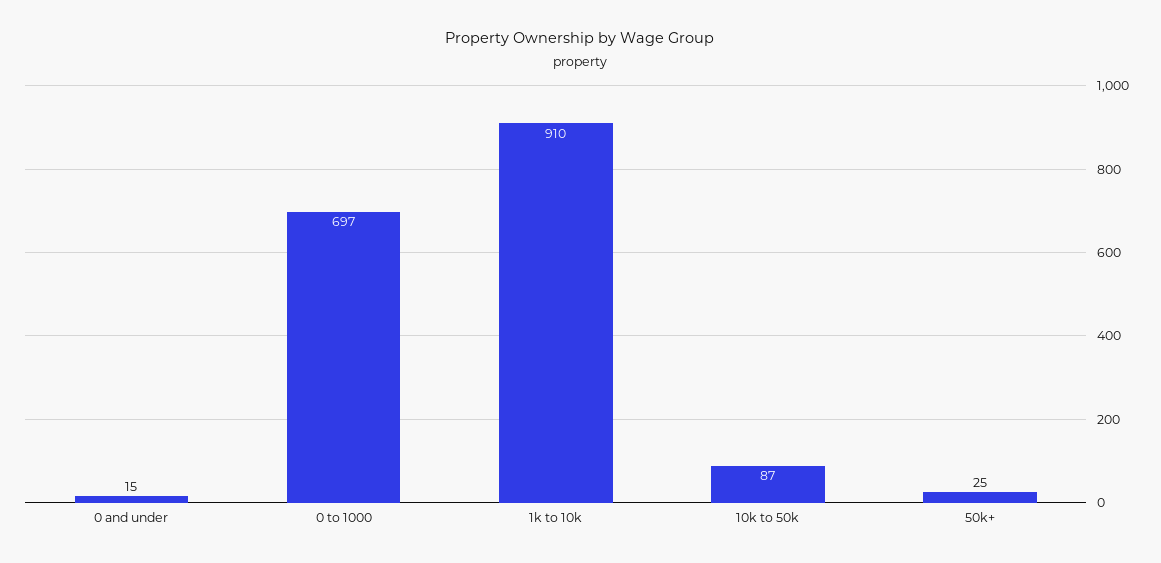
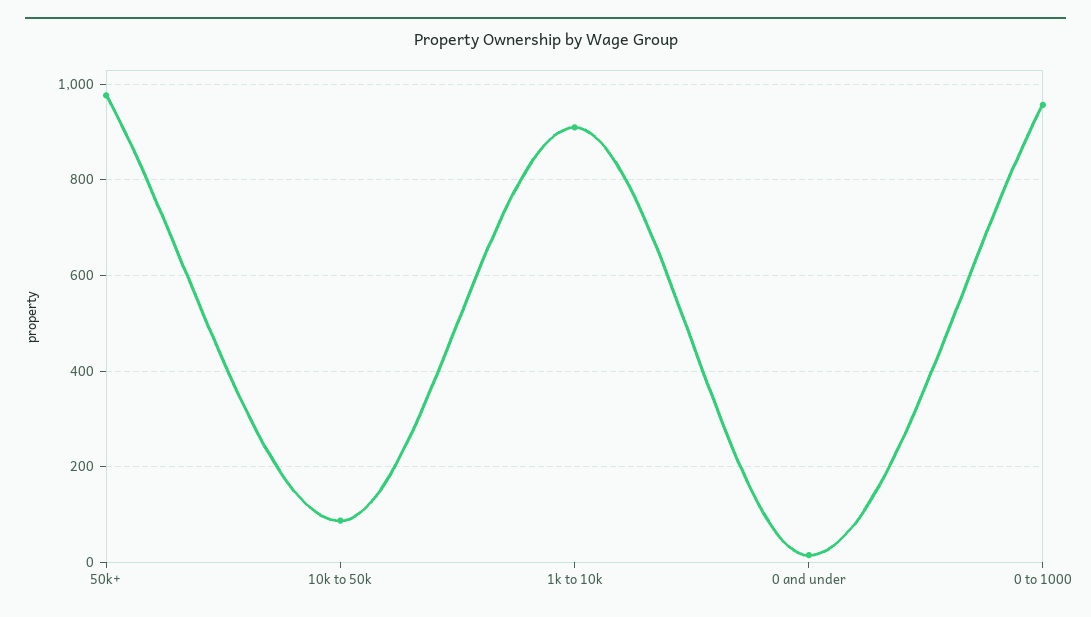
0 to 1000: 697 -> 960
50k+: 25 -> 980

